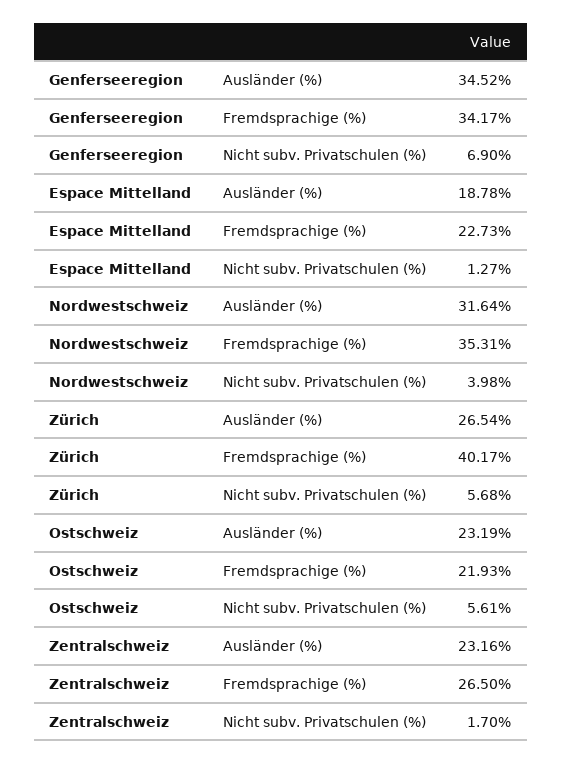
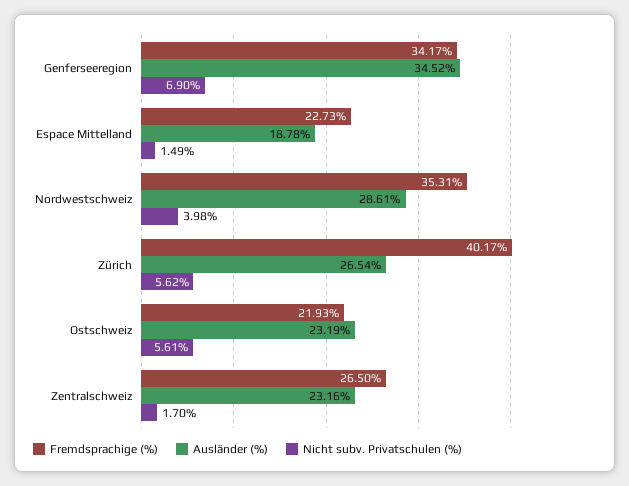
Nicht subv. Privatschulen (%), Espace Mittelland: 1.27 -> 1.49
Ausländer (%), Nordwestschweiz: 31.64 -> 28.61
Nicht subv. Privatschulen (%), Zürich: 5.68 -> 5.62

